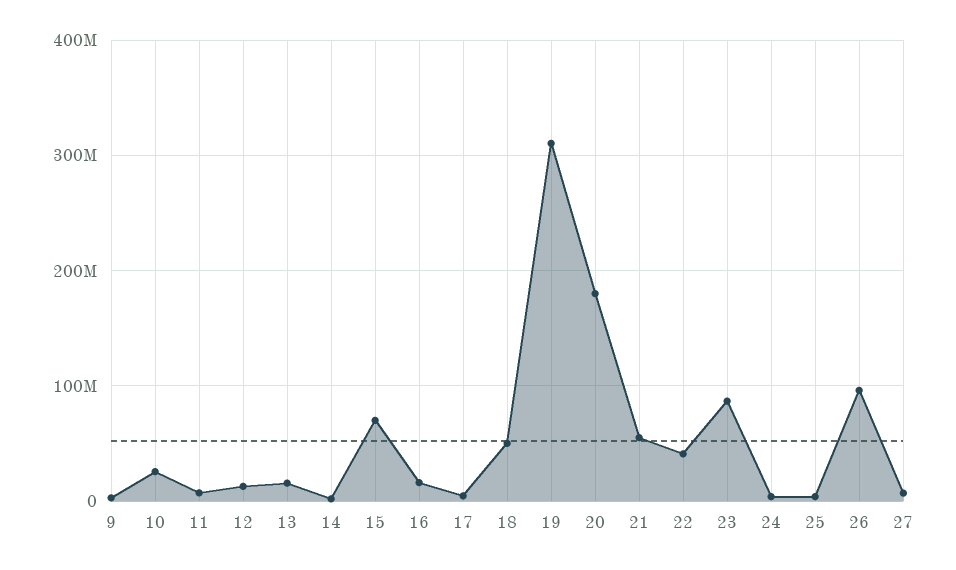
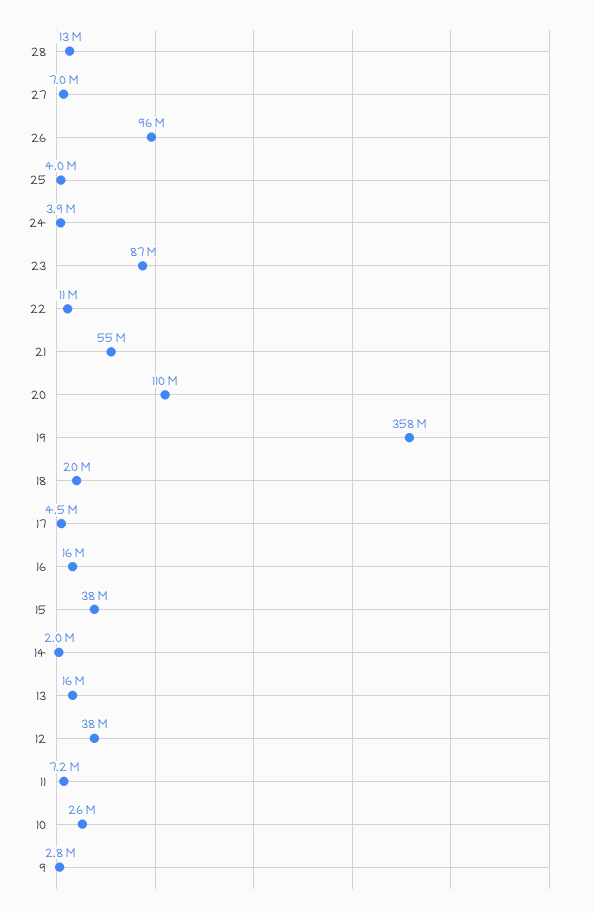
12: 10000000 -> 38000000
15: 70000000 -> 38000000
18: 50000000 -> 20000000
19: 310000000 -> 358000000
20: 180000000 -> 110000000
22: 40000000 -> 11000000
28: none -> 13000000

